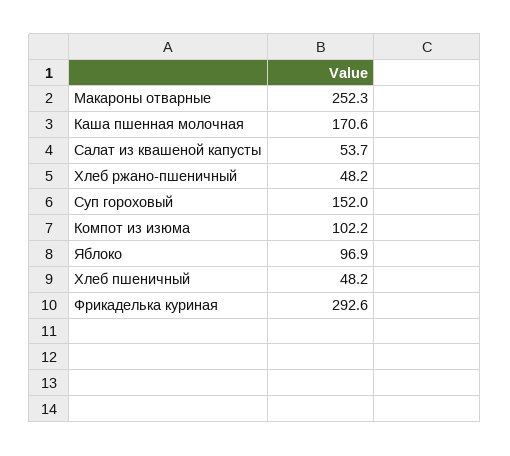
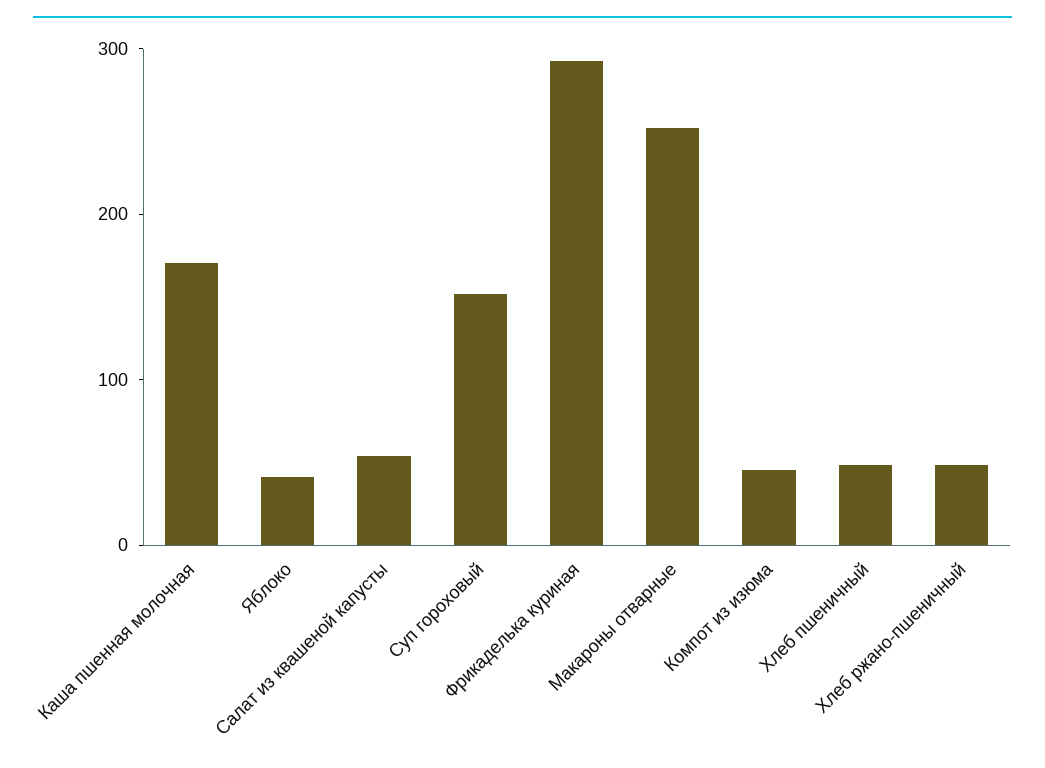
Компот из изюма: 102.2 -> 40
Яблоко: 96.9 -> 40

